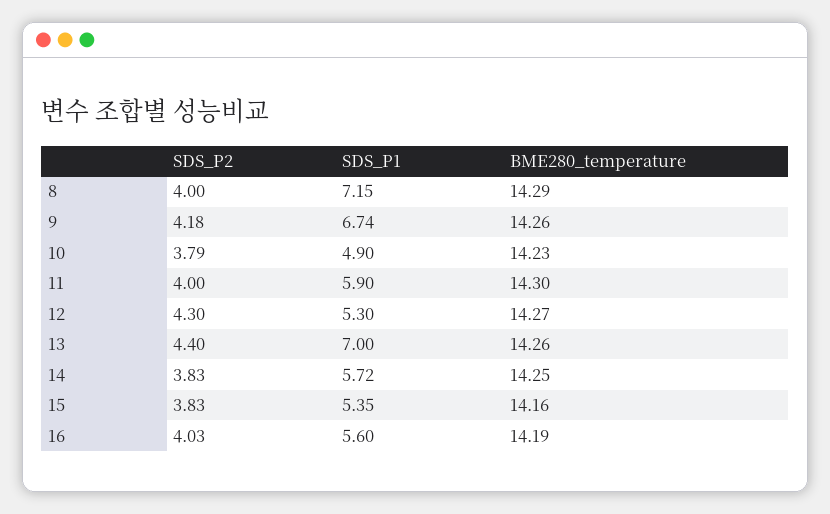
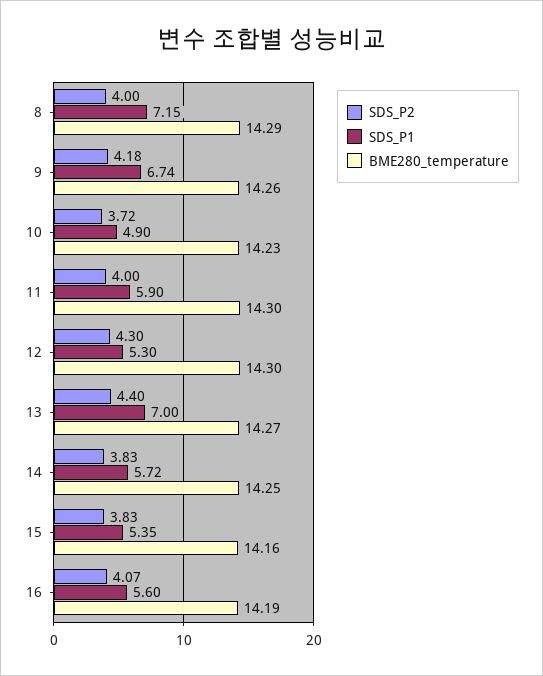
SDS_P2, 10: 3.79 -> 3.72
BME280_temperature, 12: 14.27 -> 14.3
BME280_temperature, 13: 14.26 -> 14.27
SDS_P2, 16: 4.03 -> 4.07

